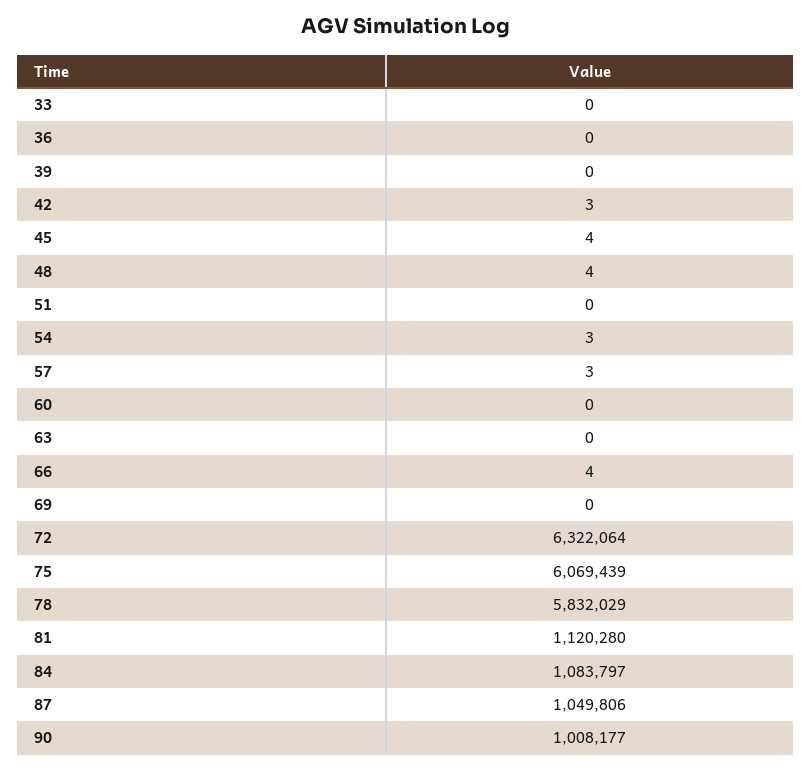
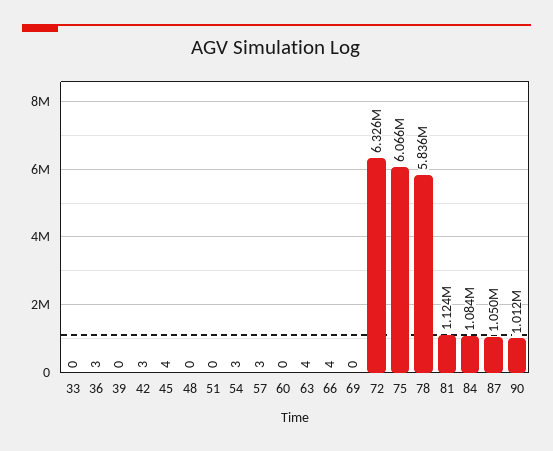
36: 0 -> 3
48: 4 -> 0
63: 0 -> 4
72: 6322064 -> 6326000
75: 6069439 -> 6066000
78: 5832029 -> 5836000
81: 1120280 -> 1124000
90: 1008177 -> 1012000

